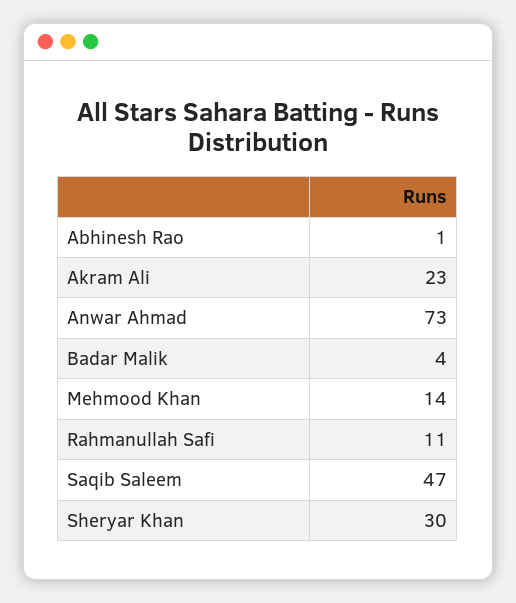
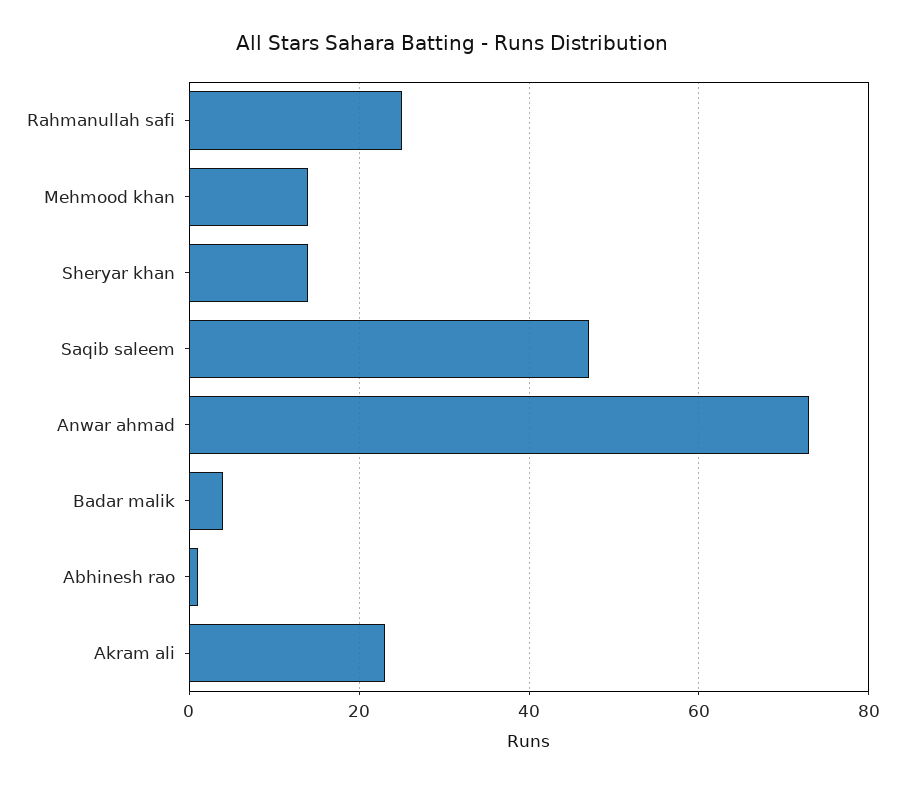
Rahmanullah Safi: 11 -> 25
Sheryar Khan: 30 -> 15

